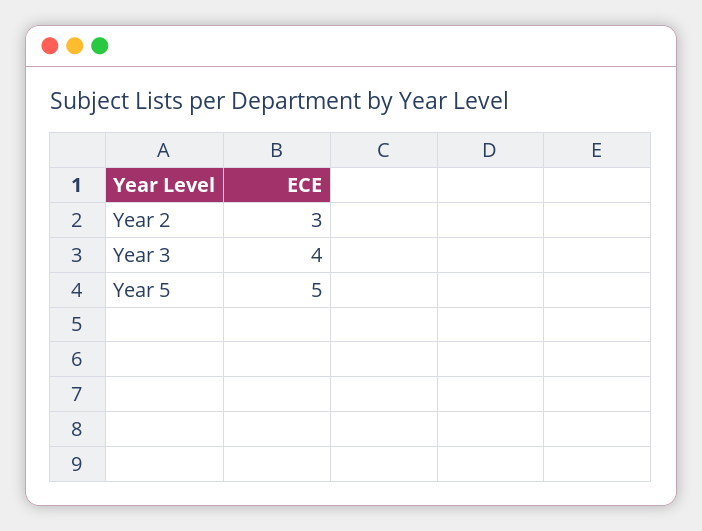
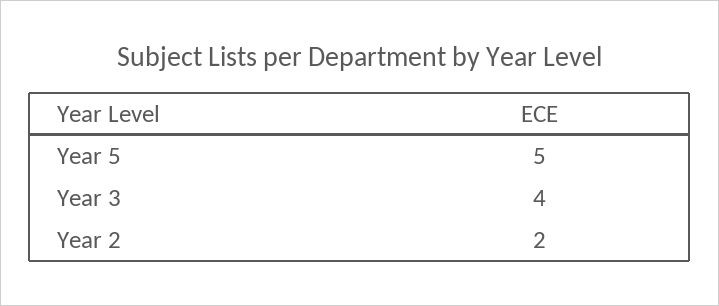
Year 2: 3 -> 2

